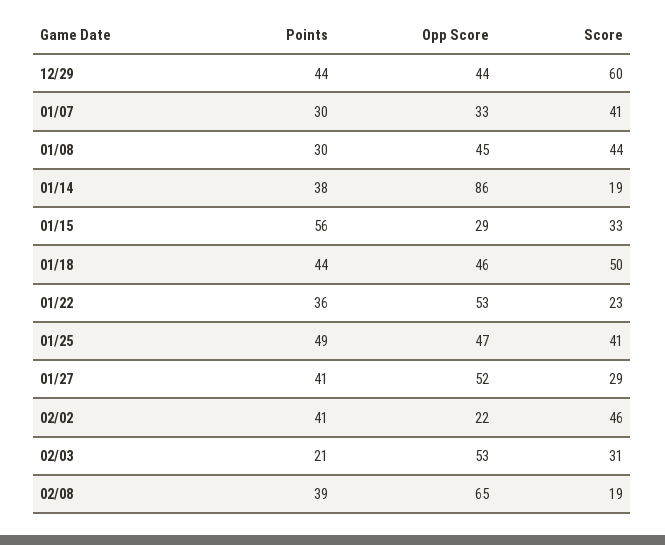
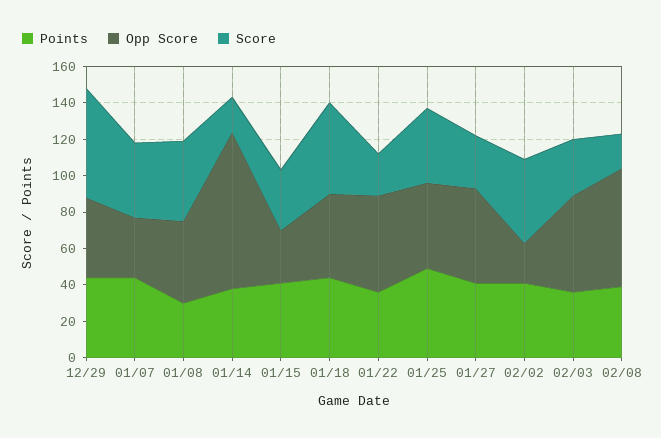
Points, 01/07: 30 -> 45
Points, 01/15: 56 -> 40
Points, 02/03: 21 -> 35

